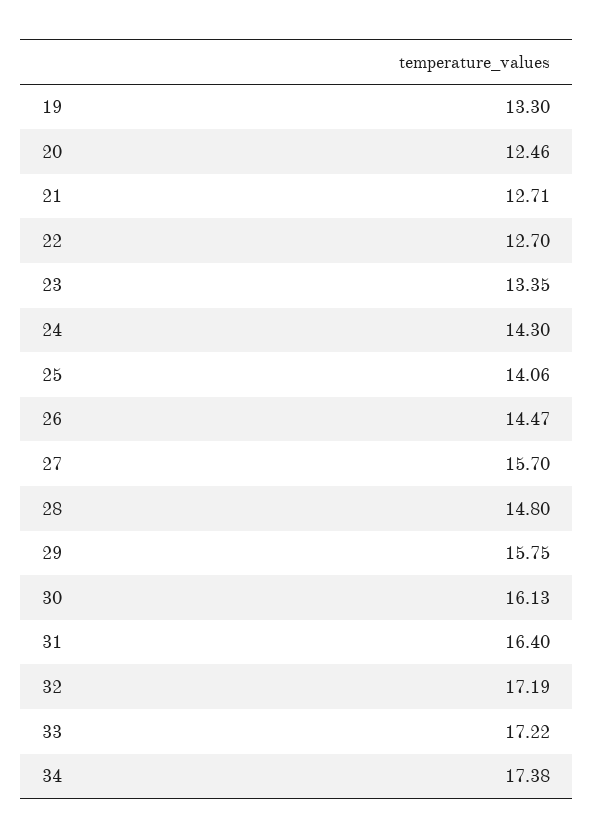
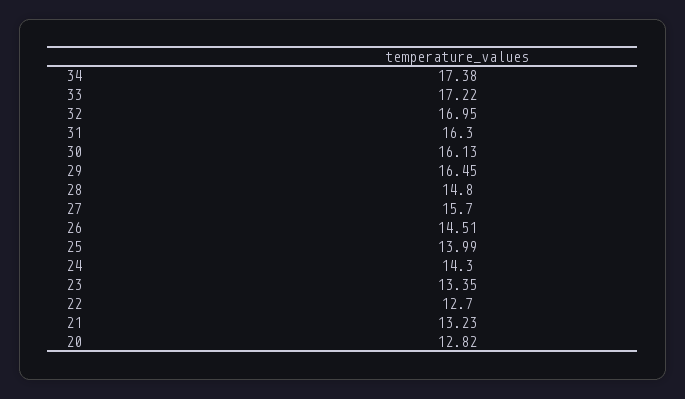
19: 13.3 -> none
20: 12.46 -> 12.82
21: 12.71 -> 13.23
25: 14.06 -> 13.99
26: 14.47 -> 14.51
29: 15.75 -> 16.45
31: 16.4 -> 16.3
32: 17.19 -> 16.95

